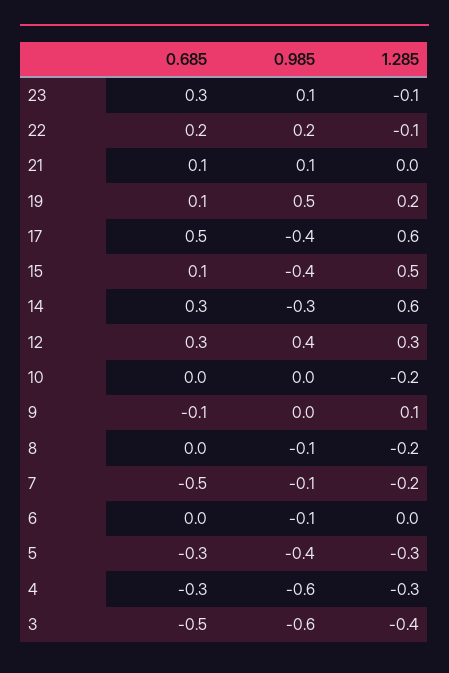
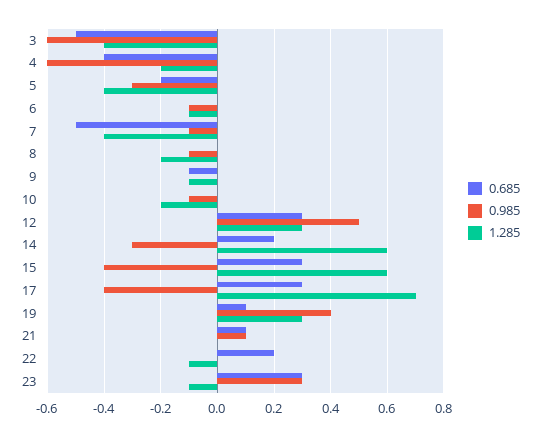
0.985, 23: 0.1 -> 0.3
0.985, 22: 0.2 -> 0
0.985, 19: 0.5 -> 0.4
1.285, 19: 0.2 -> 0.3
0.685, 17: 0.5 -> 0.3
1.285, 17: 0.6 -> 0.7
0.685, 15: 0.1 -> 0.3
1.285, 15: 0.5 -> 0.6
0.685, 14: 0.3 -> 0.2
0.985, 12: 0.4 -> 0.5
0.985, 10: 0 -> -0.1
1.285, 9: 0.1 -> -0.1
1.285, 7: -0.2 -> -0.4
1.285, 6: 0 -> -0.1
0.685, 5: -0.3 -> -0.2
0.985, 5: -0.4 -> -0.3
1.285, 5: -0.3 -> -0.4
0.685, 4: -0.3 -> -0.4
1.285, 4: -0.3 -> -0.2

